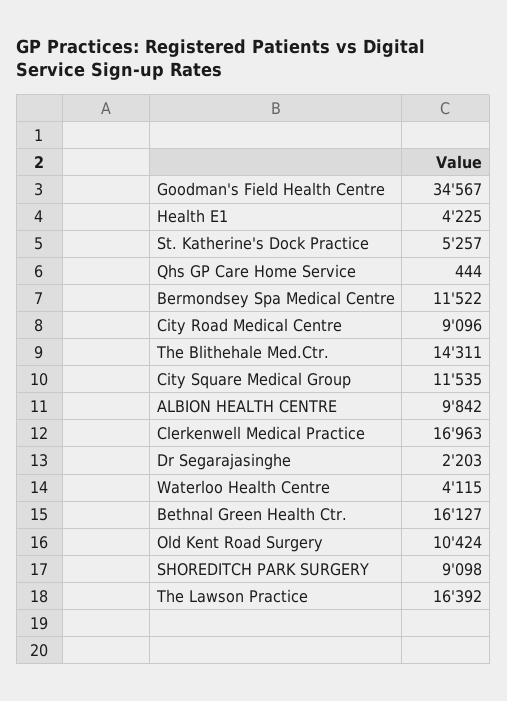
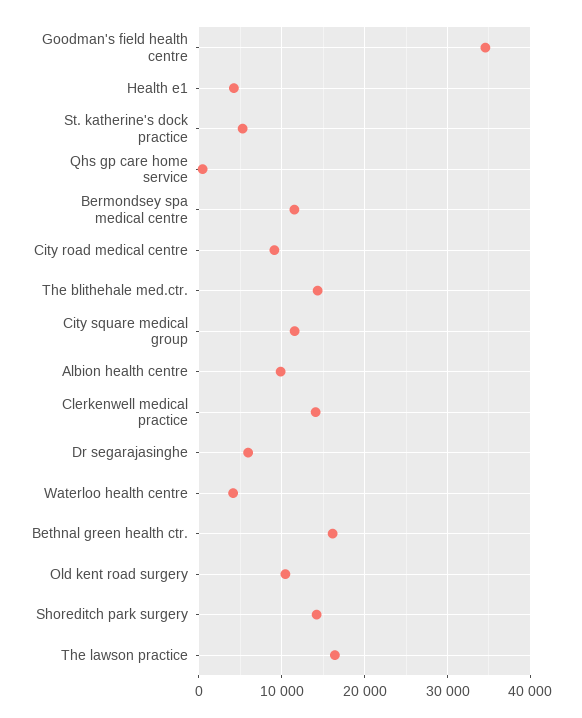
Clerkenwell Medical Practice: 16963 -> 14000
Dr Segarajasinghe: 2203 -> 6000
SHOREDITCH PARK SURGERY: 9098 -> 14000

